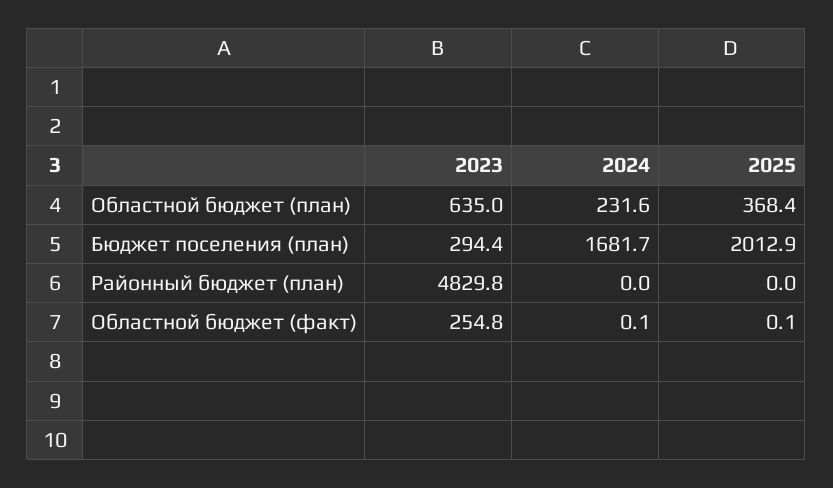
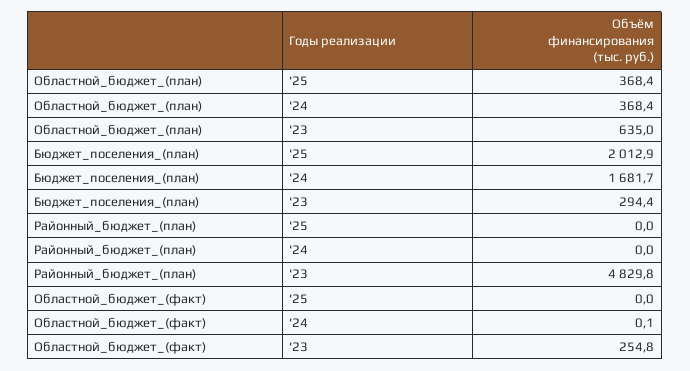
2024, Областной бюджет (план): 231.6 -> 368.4
2025, Областной бюджет (факт): 0.1 -> 0

